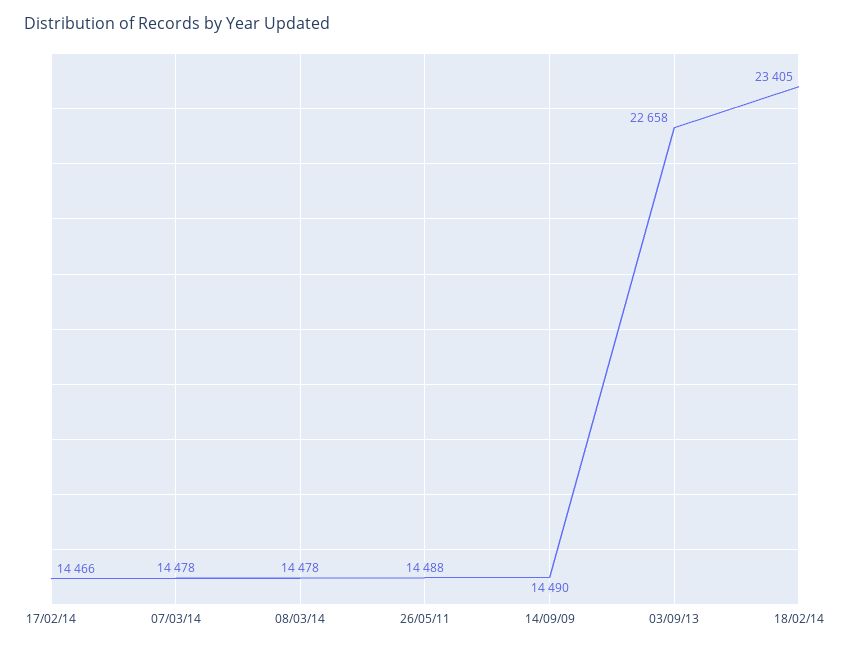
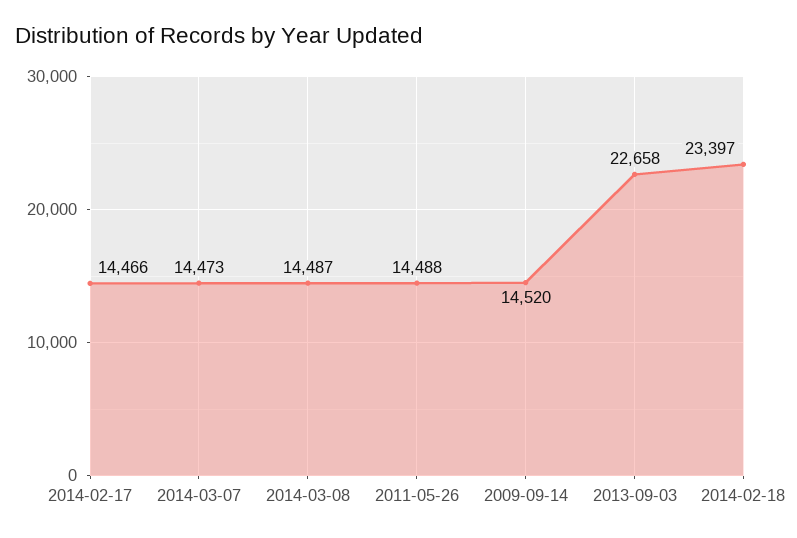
07/03/14: 14478 -> 14473
08/03/14: 14478 -> 14487
14/09/09: 14490 -> 14520
18/02/14: 23405 -> 23397

